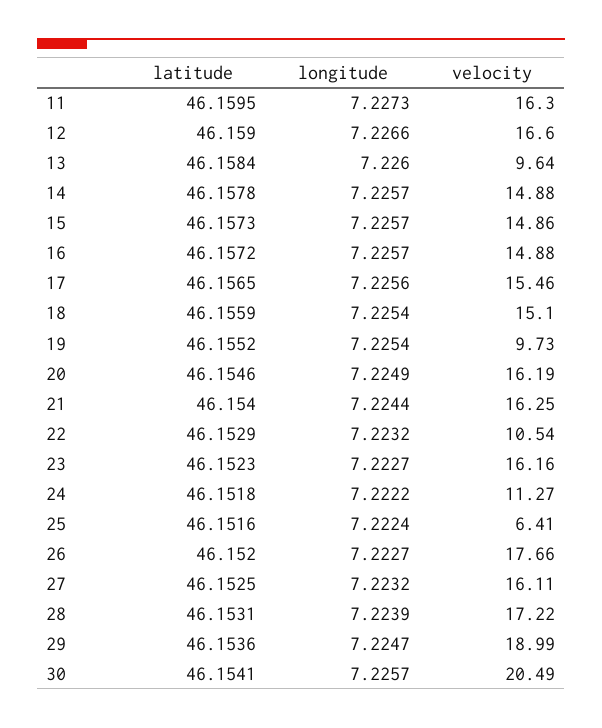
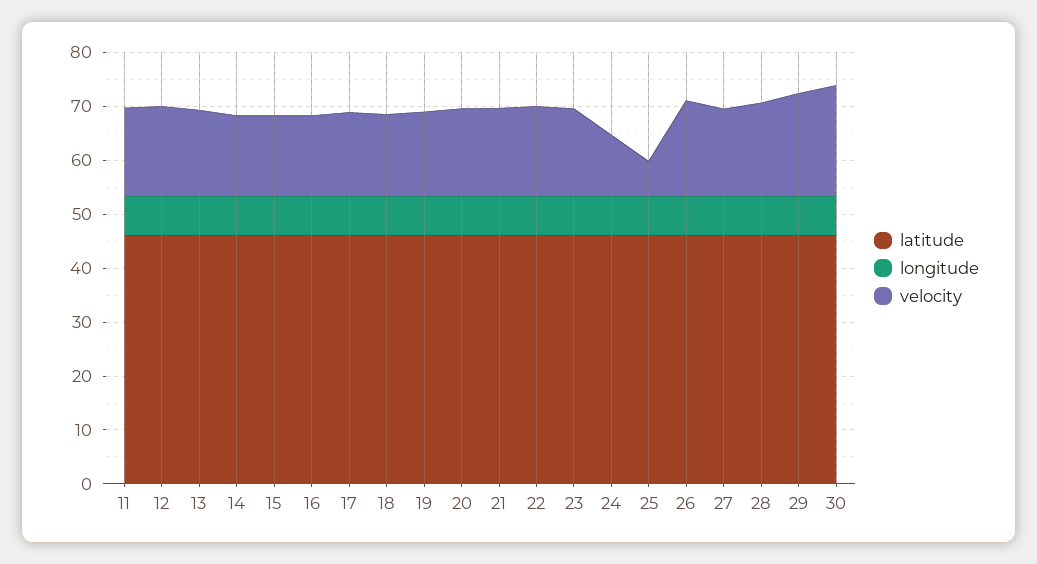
velocity, 13: 9.64 -> 16
velocity, 19: 9.73 -> 16
velocity, 22: 10.54 -> 16

